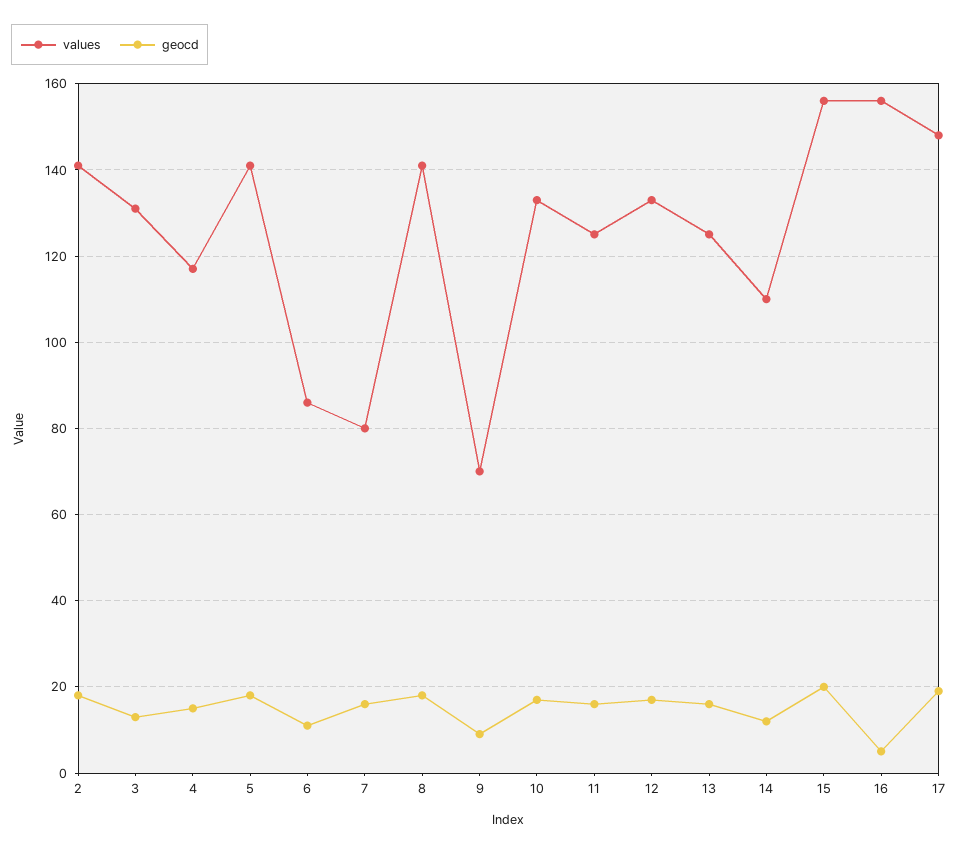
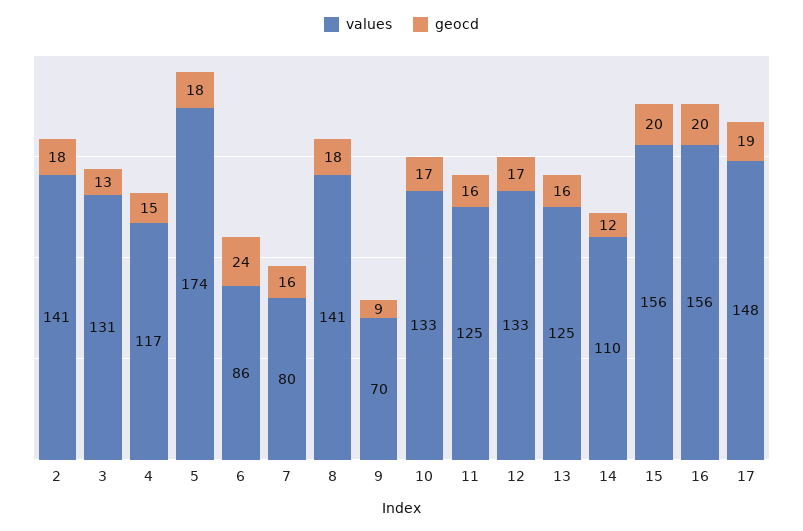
values, 5: 140 -> 174
geocd, 6: 10 -> 24
geocd, 16: 5 -> 20

